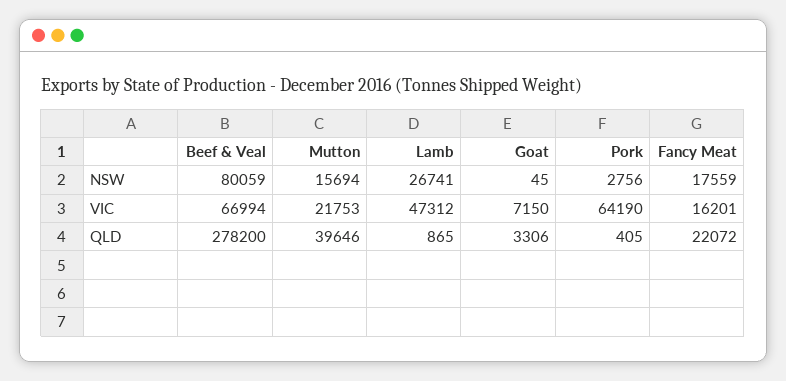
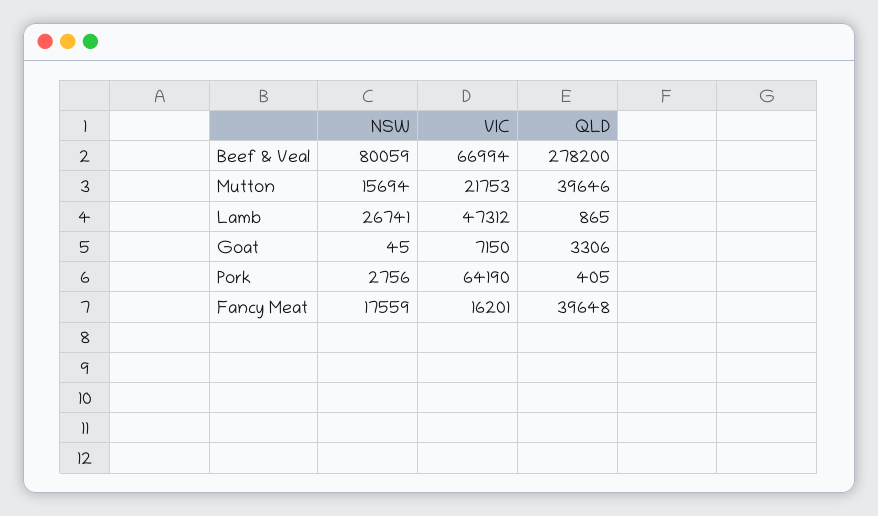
Fancy Meat, QLD: 22072 -> 39648

